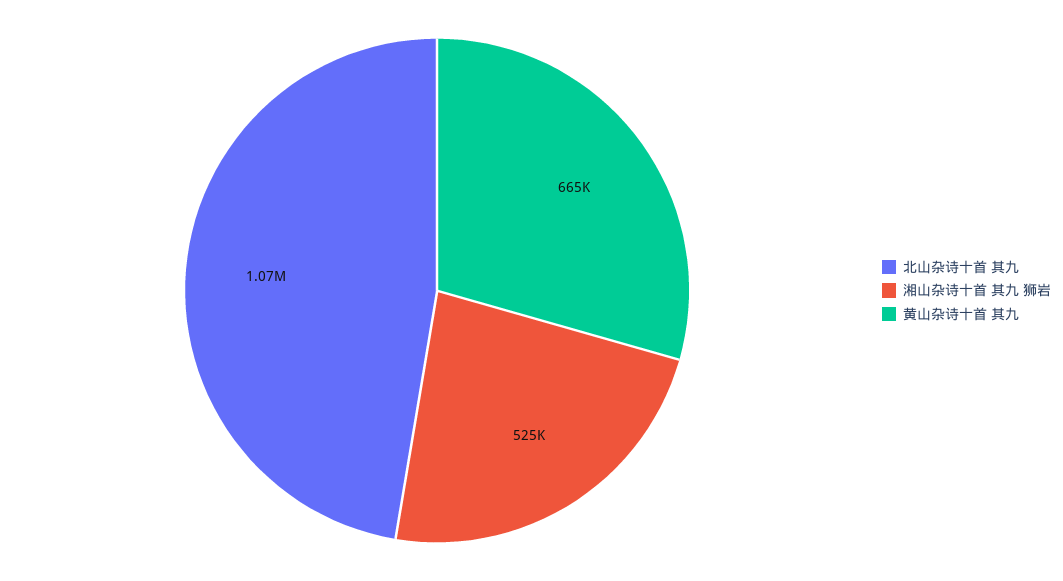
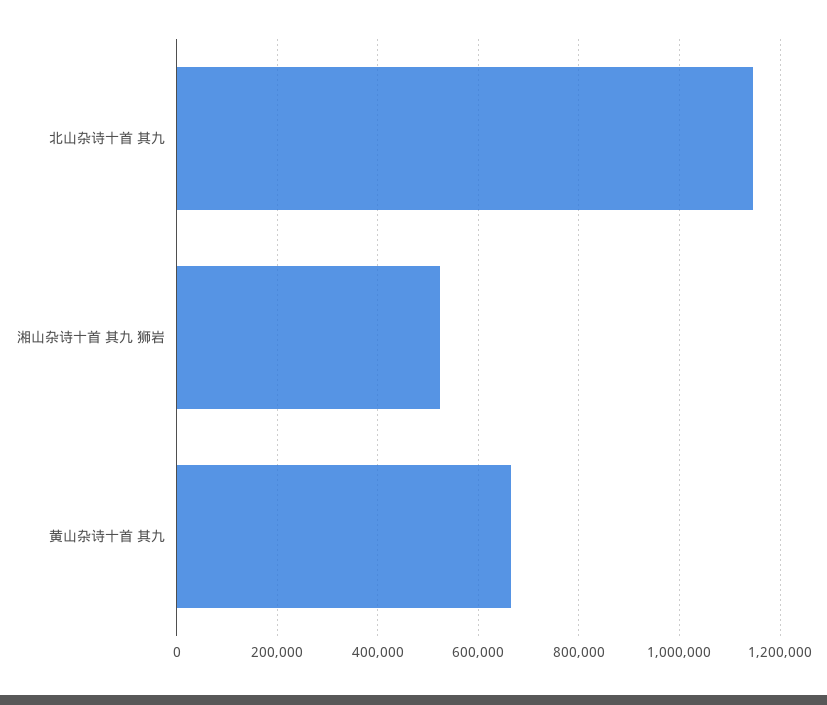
北山杂诗十首 其九: 1070000 -> 1140000

